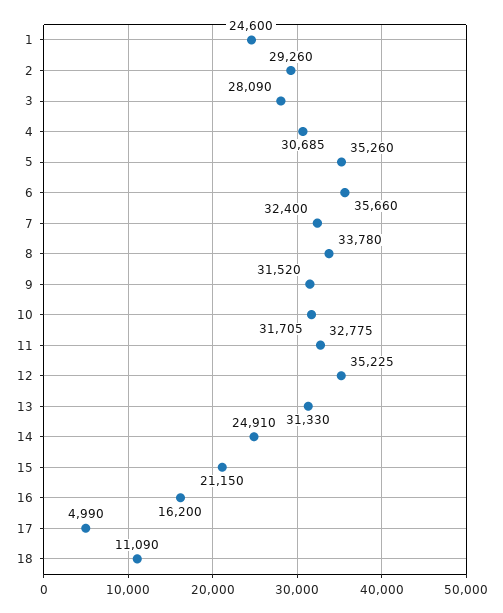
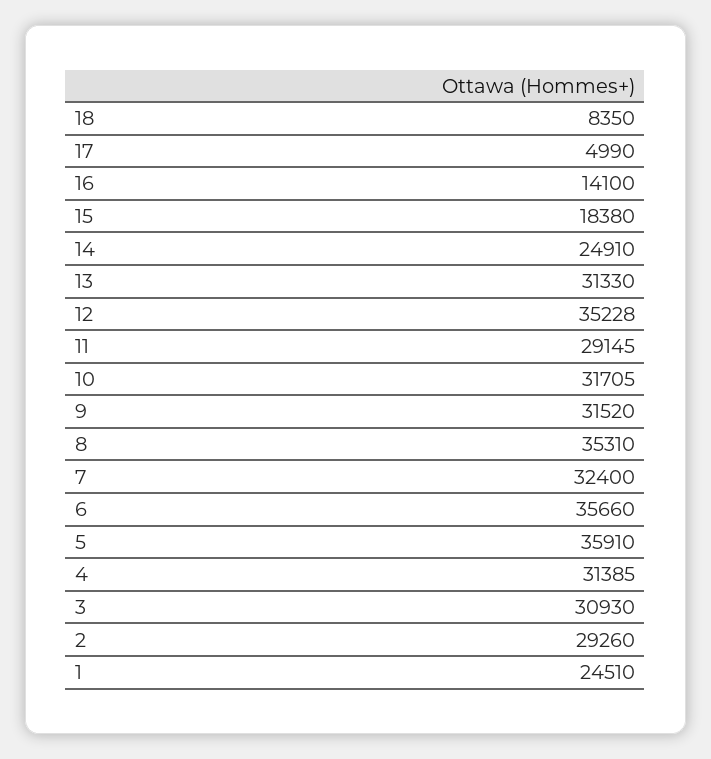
1: 24600 -> 24510
3: 28090 -> 30930
4: 30685 -> 31385
5: 35260 -> 35910
8: 33780 -> 35310
11: 32775 -> 29145
12: 35225 -> 35228
15: 21150 -> 18380
16: 16200 -> 14100
18: 11090 -> 8350

